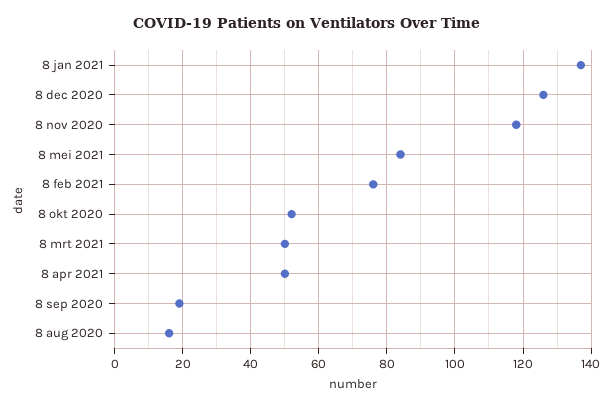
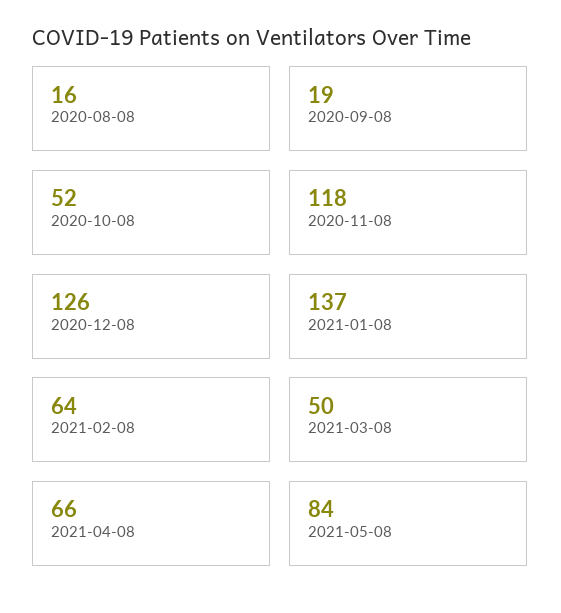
8 feb 2021: 75 -> 64
8 apr 2021: 50 -> 66

